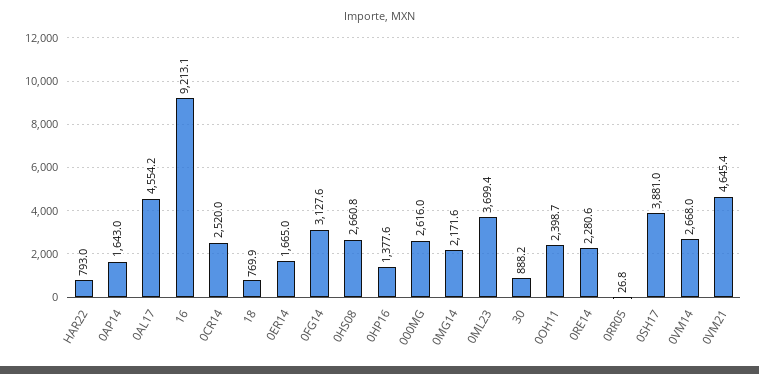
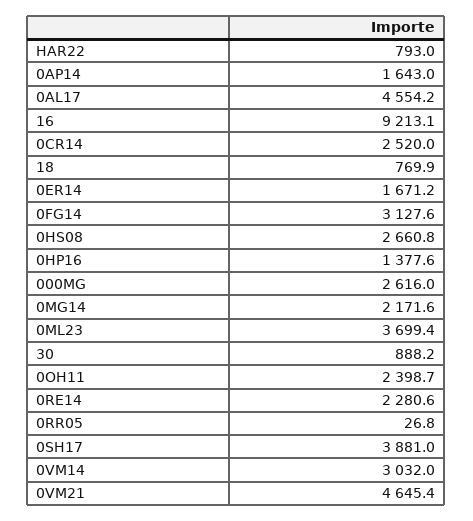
0ER14: 1665 -> 1671.2
0VM14: 2668 -> 3032

